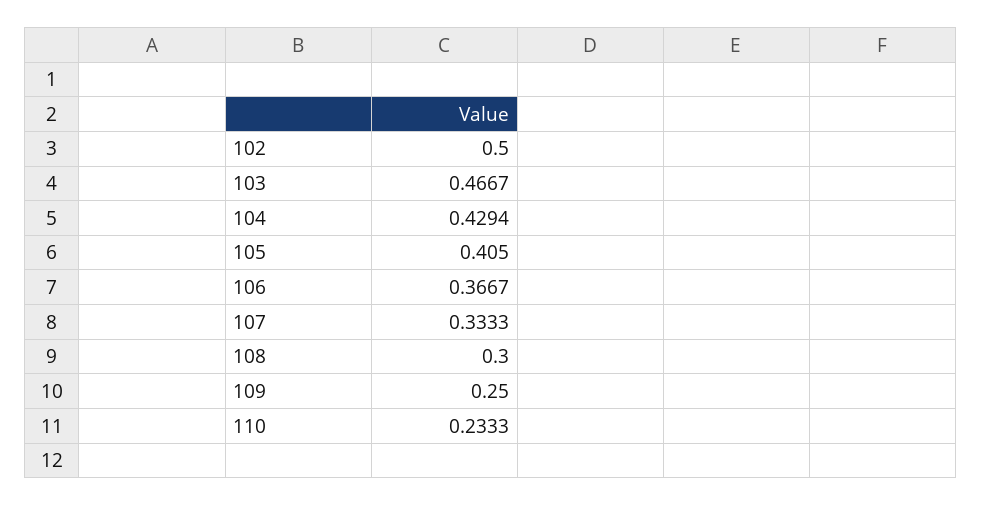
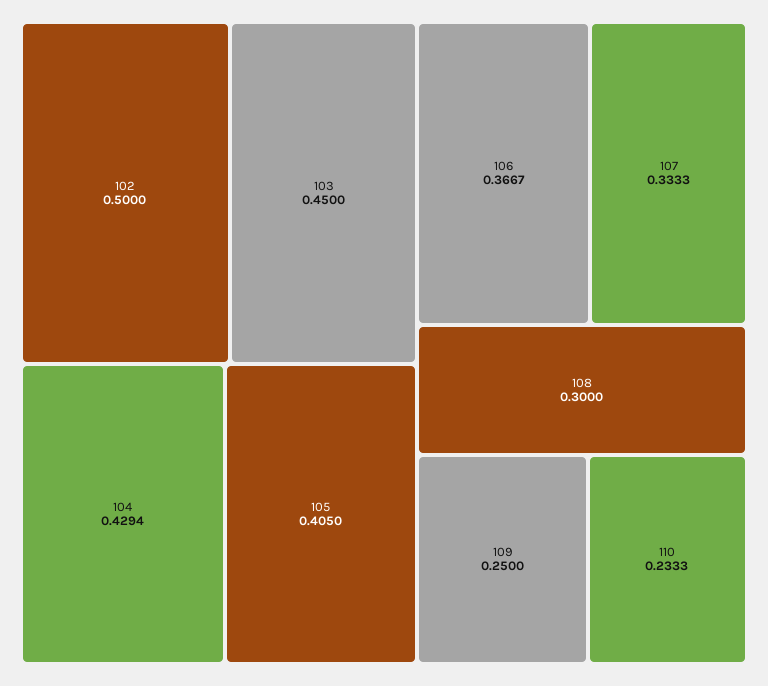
103: 0.4667 -> 0.45

